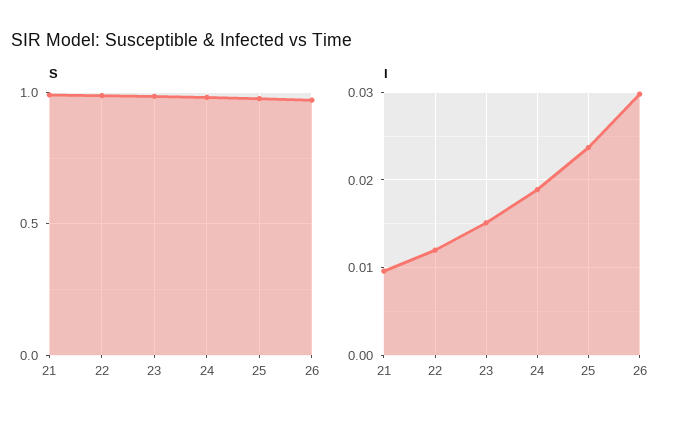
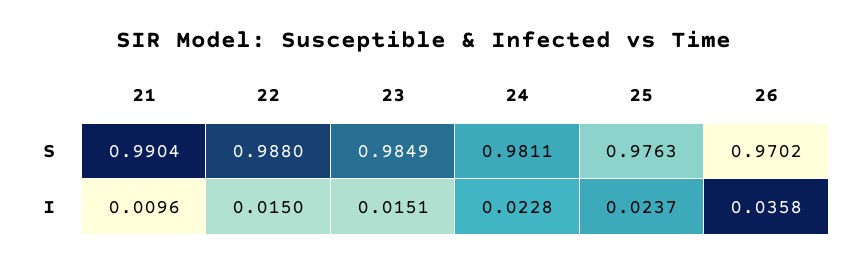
I, 22: 0.012 -> 0.015
I, 24: 0.019 -> 0.0228
I, 26: 0.03 -> 0.0358

